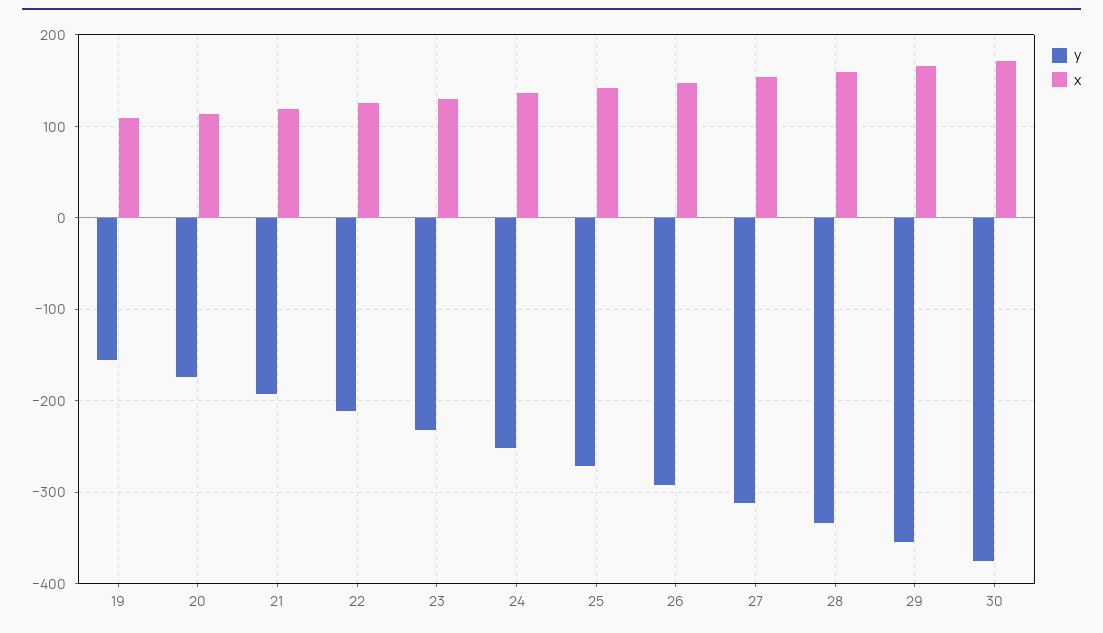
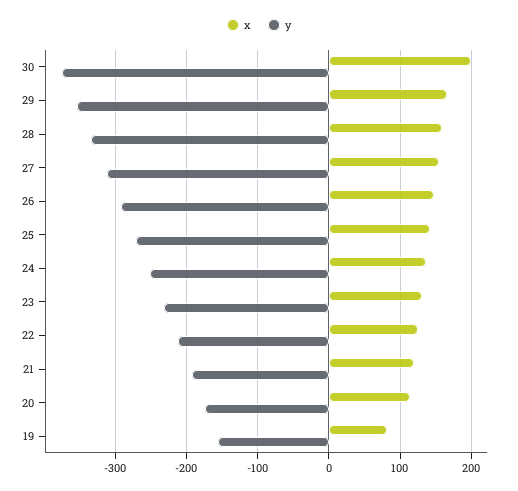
x, 19: 110 -> 80
x, 30: 170 -> 200

